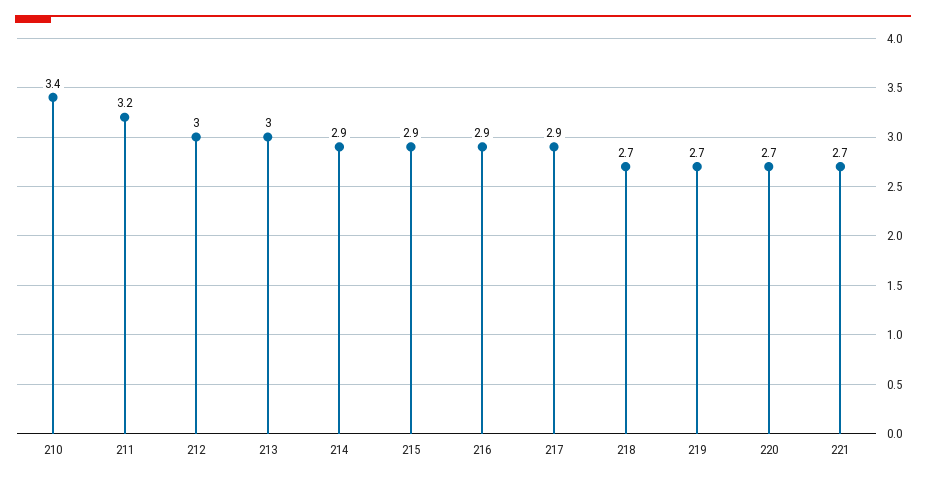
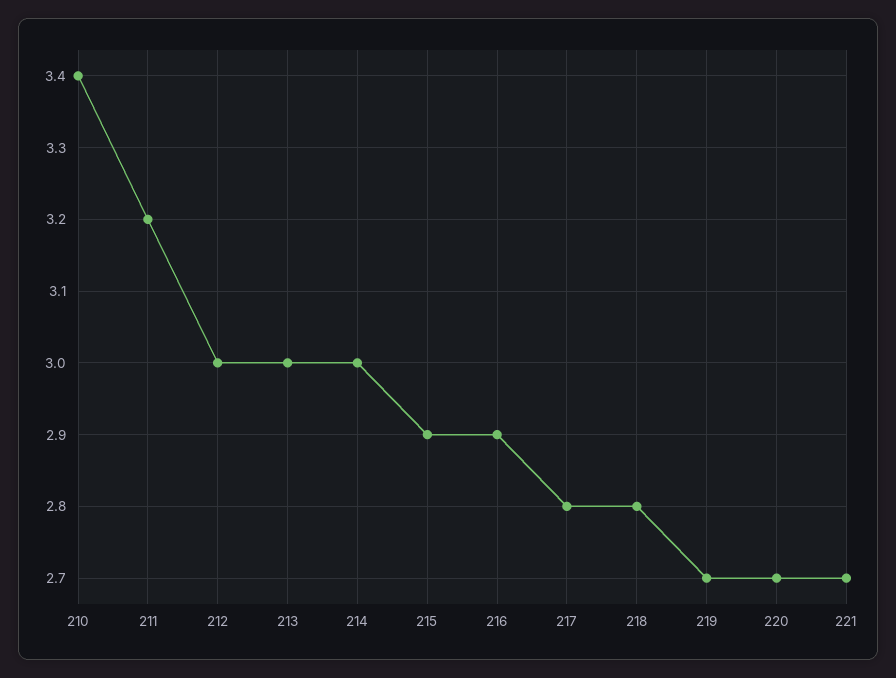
214: 2.9 -> 3
217: 2.9 -> 2.8
218: 2.7 -> 2.8

